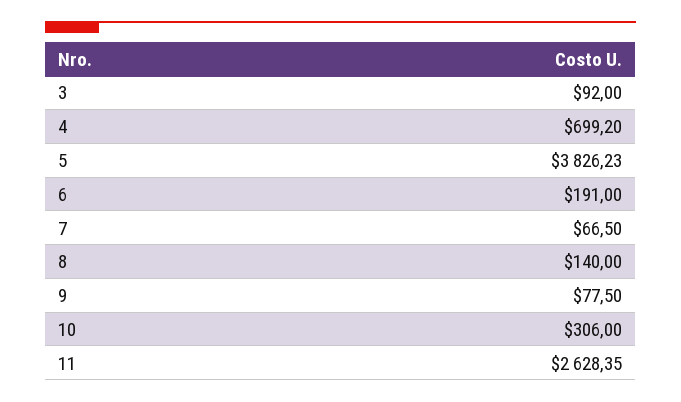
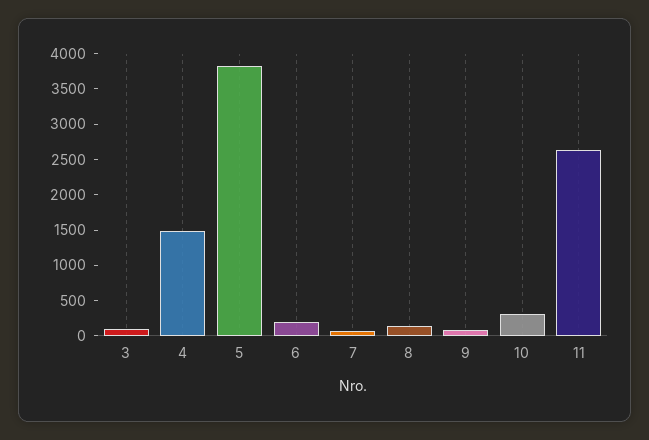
4: 699.2 -> 1500

